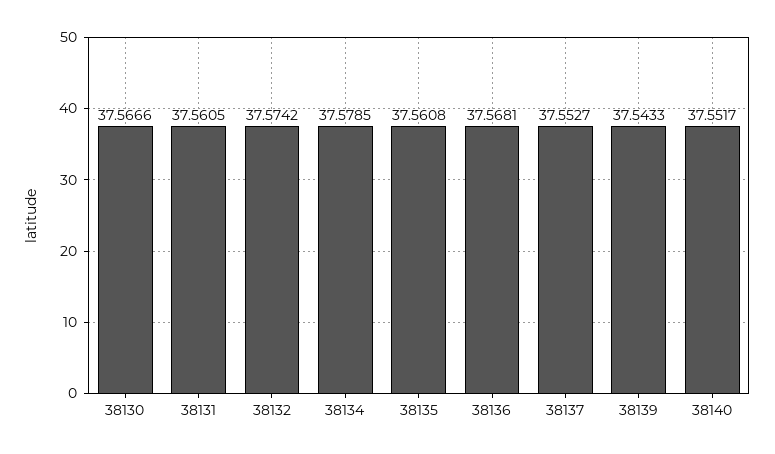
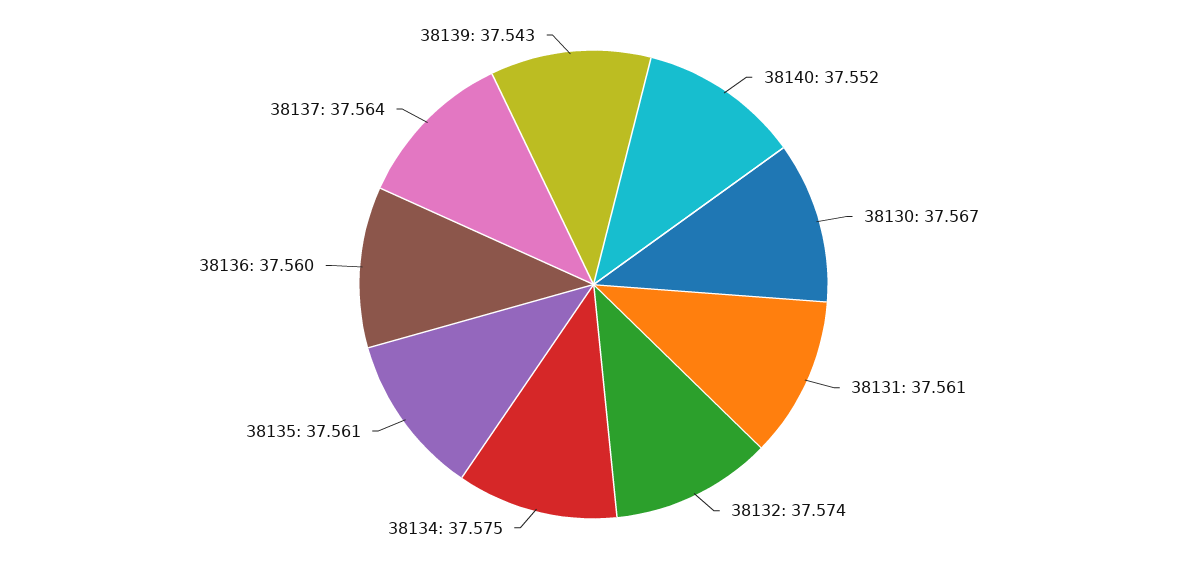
38134: 37.5785 -> 37.575
38136: 37.5681 -> 37.56
38137: 37.5527 -> 37.564

